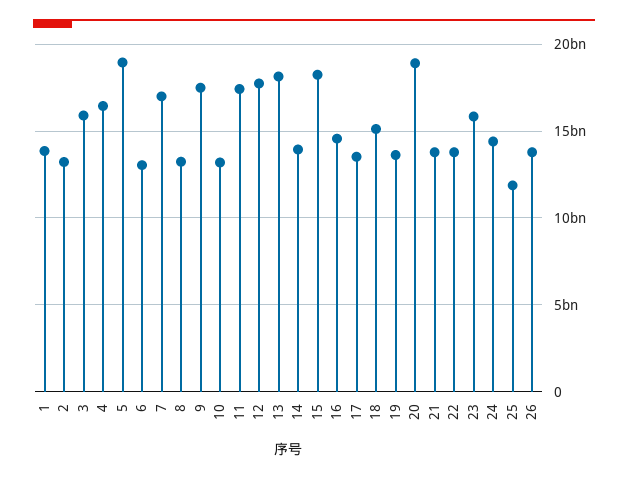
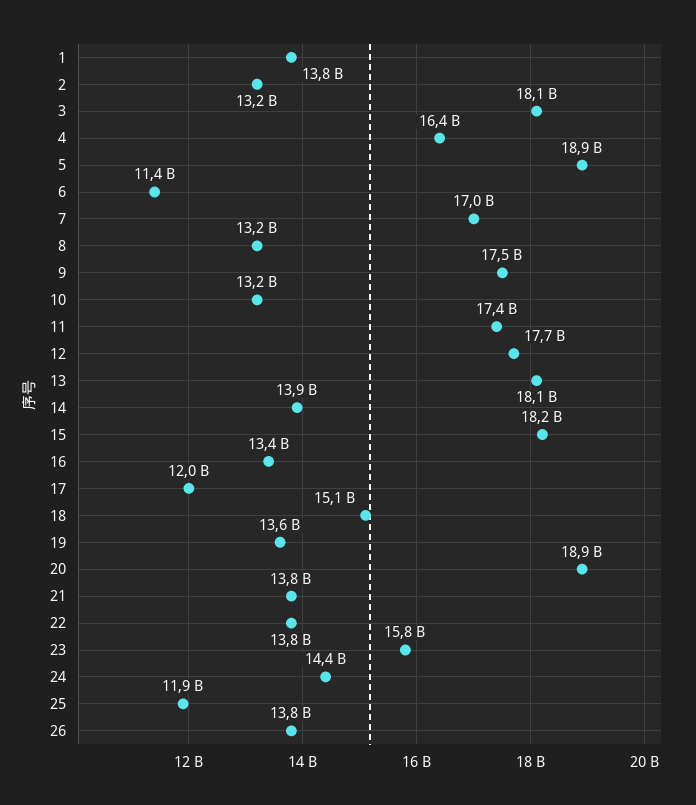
3: 16000000000 -> 18100000000
6: 13000000000 -> 11400000000
16: 14500000000 -> 13400000000
17: 13500000000 -> 12000000000

